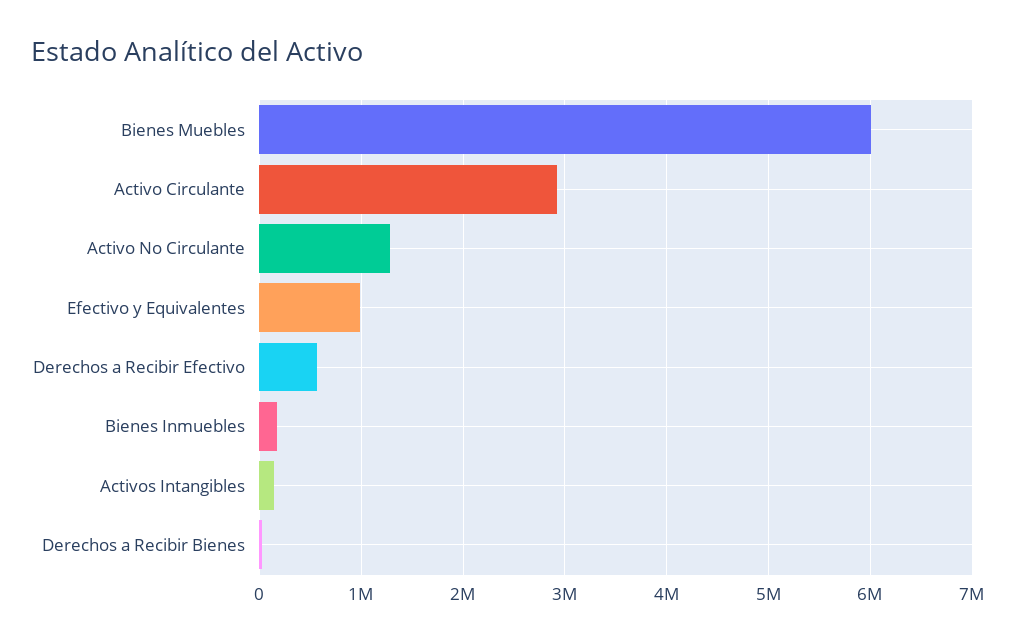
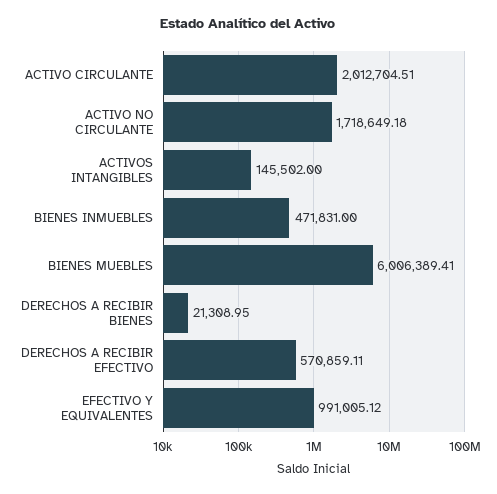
Activo Circulante: 2900000 -> 2012704.51
Activo No Circulante: 1300000 -> 1718649.18
Bienes Inmuebles: 200000 -> 471831

